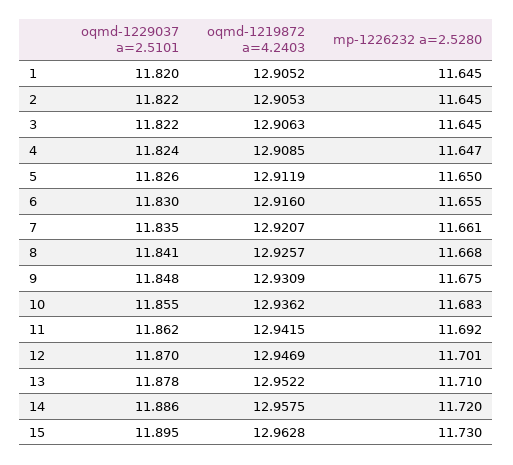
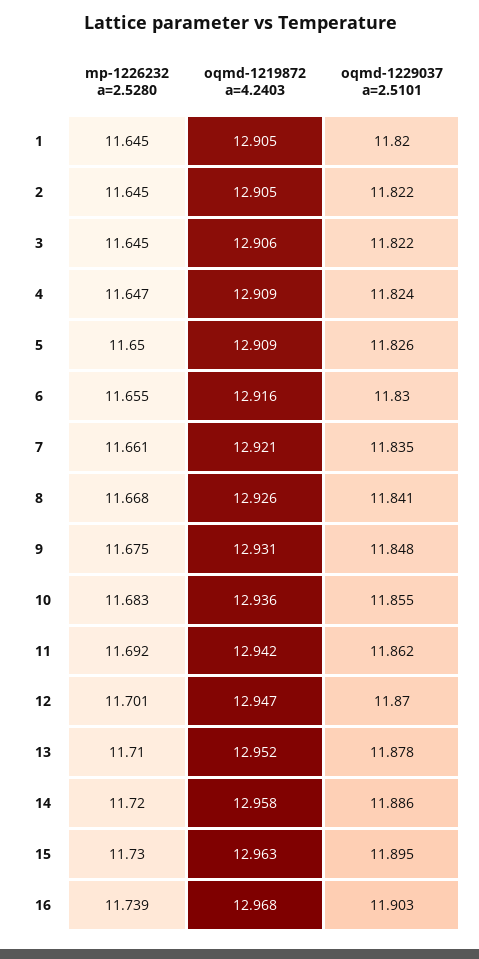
oqmd-1219872 a=4.2403, 5: 12.9119 -> 12.909
mp-1226232 a=2.5280, 16: none -> 11.739
oqmd-1219872 a=4.2403, 16: none -> 12.968
oqmd-1229037 a=2.5101, 16: none -> 11.903

